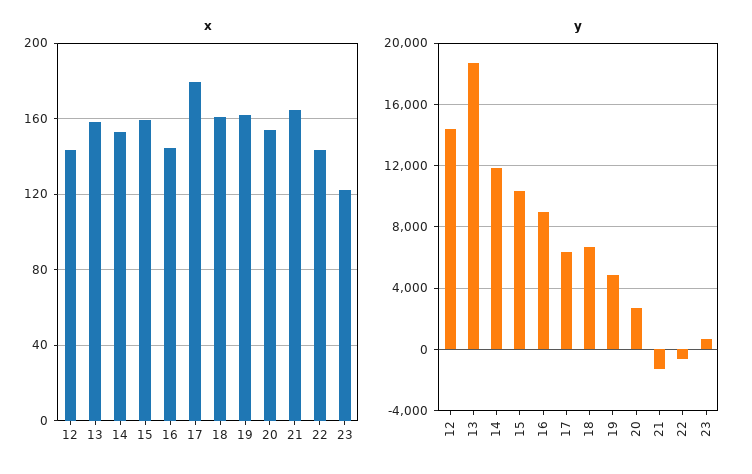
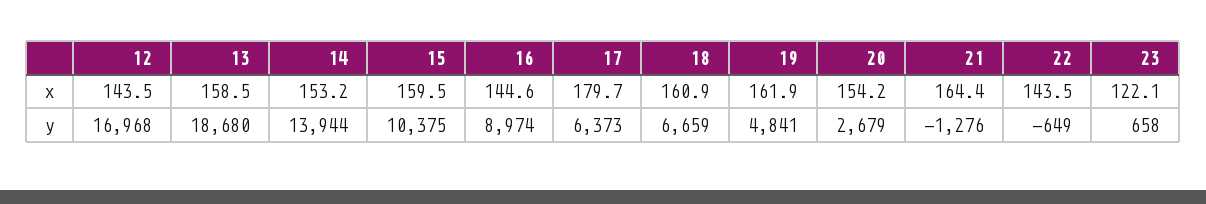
y, 12: 14500 -> 16968
y, 14: 12000 -> 13944

